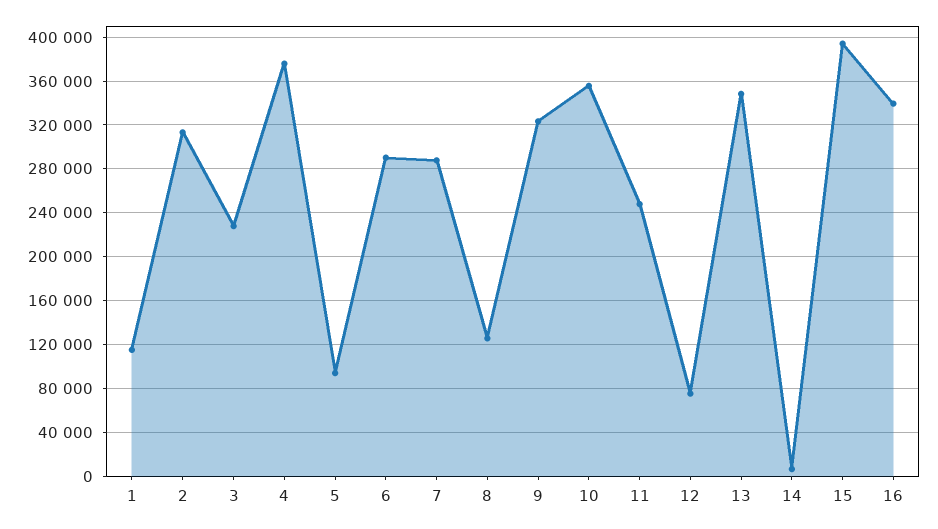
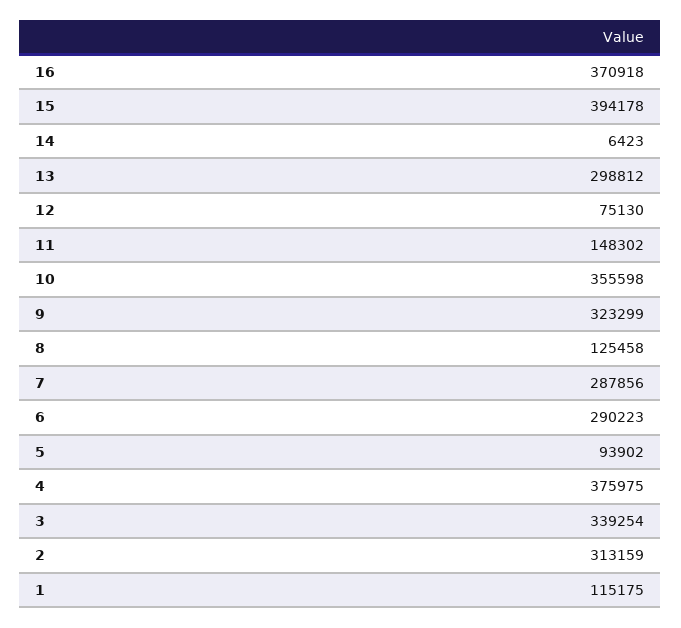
3: 230000 -> 339254
11: 250000 -> 148302
13: 350000 -> 298812
16: 340000 -> 370918

